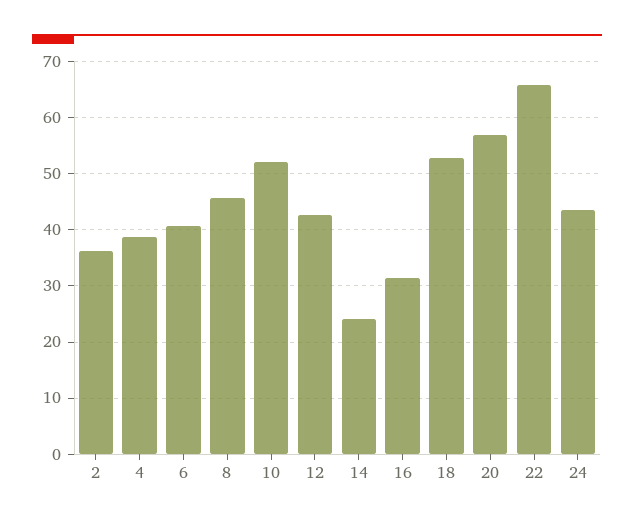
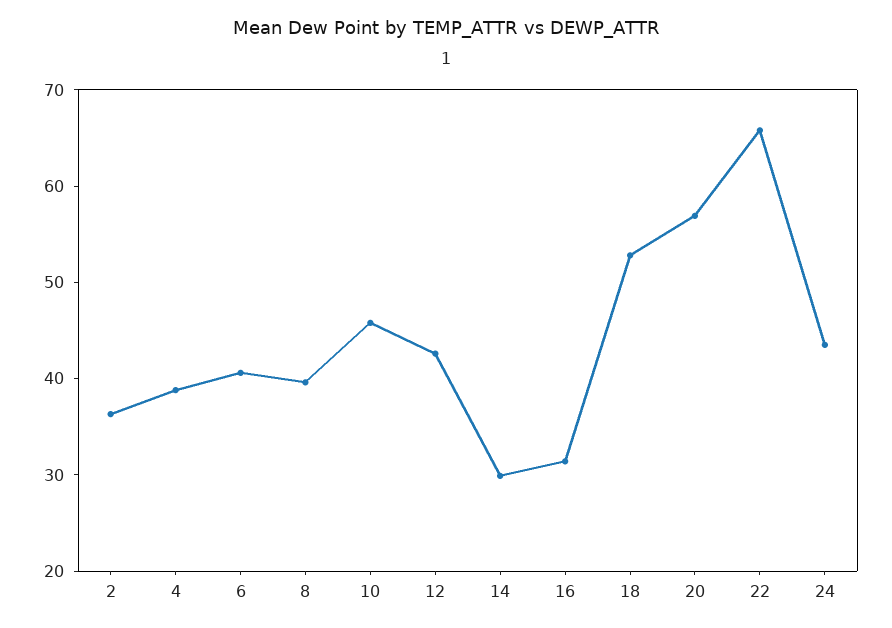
8: 46 -> 40
10: 52 -> 46
14: 24 -> 30

